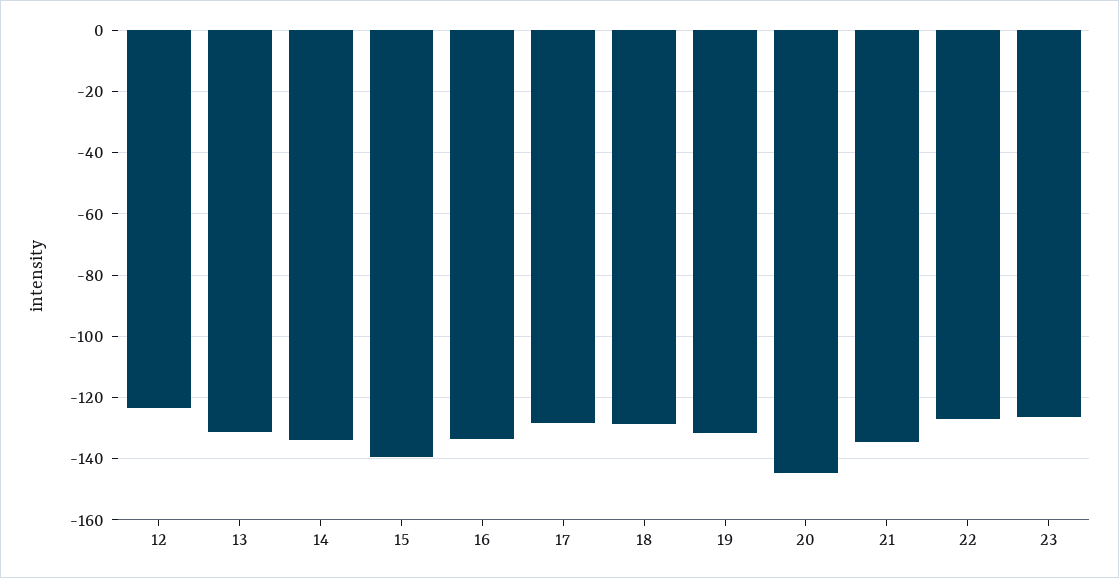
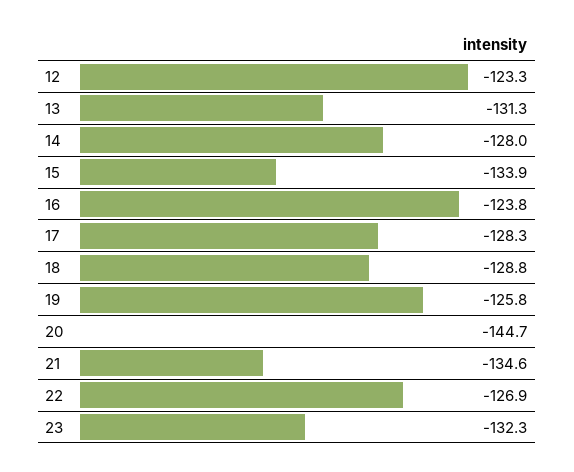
14: -134 -> -128
15: -140 -> -133.9
16: -134 -> -123.8
19: -132 -> -125.8
23: -126 -> -132.3

